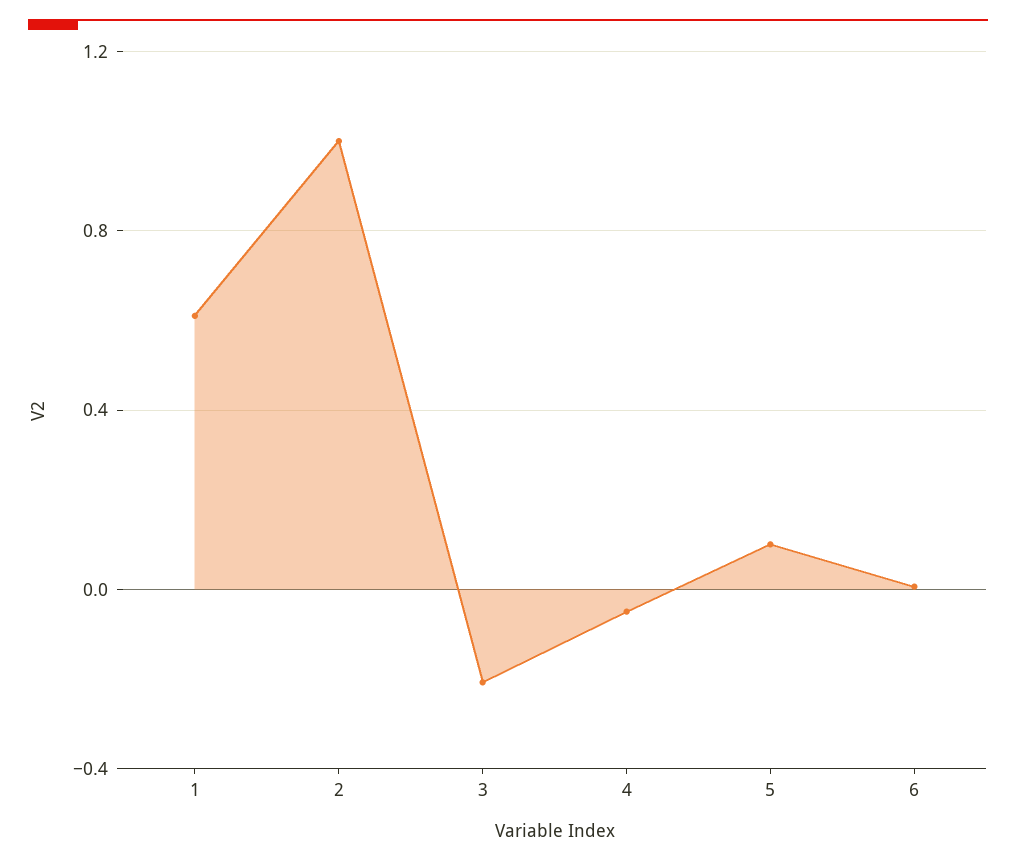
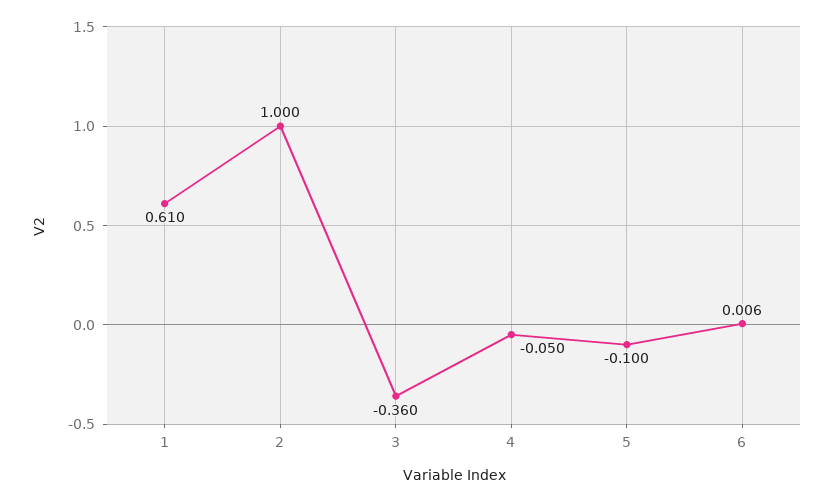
3: -0.2 -> -0.36
5: 0.1 -> -0.1

